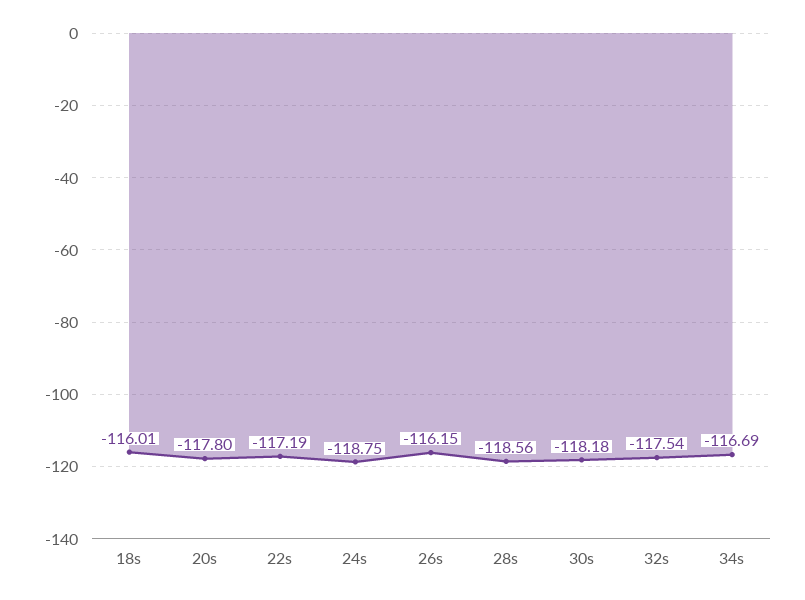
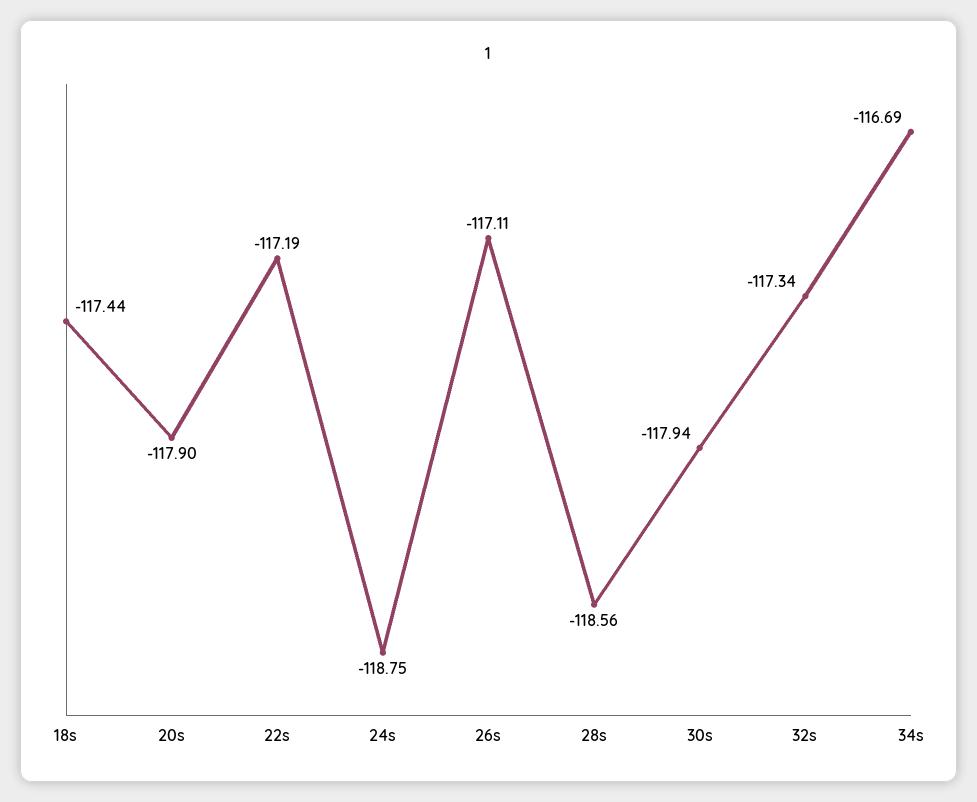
18s: -116.01 -> -117.44
20s: -117.8 -> -117.9
26s: -116.15 -> -117.11
30s: -118.18 -> -117.94
32s: -117.54 -> -117.34

